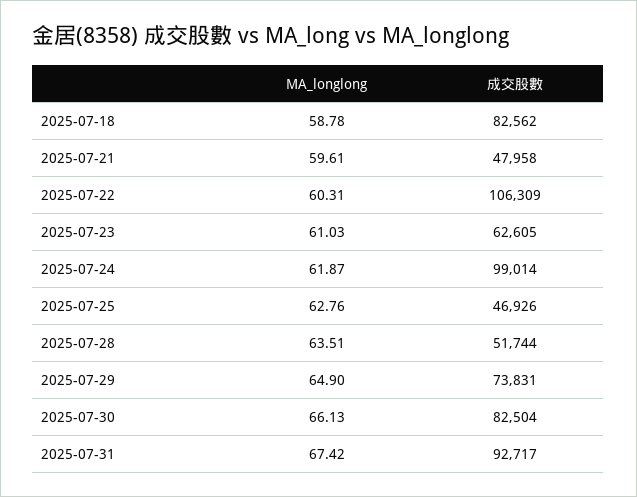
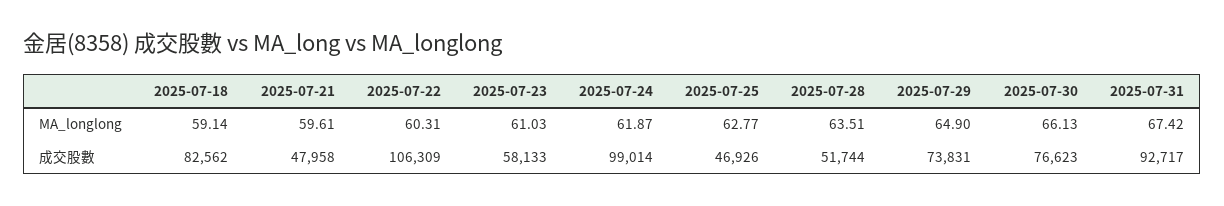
MA_longlong, 2025-07-18: 58.78 -> 59.14
成交股數, 2025-07-23: 62605 -> 58133
MA_longlong, 2025-07-25: 62.76 -> 62.77
成交股數, 2025-07-30: 82504 -> 76623

